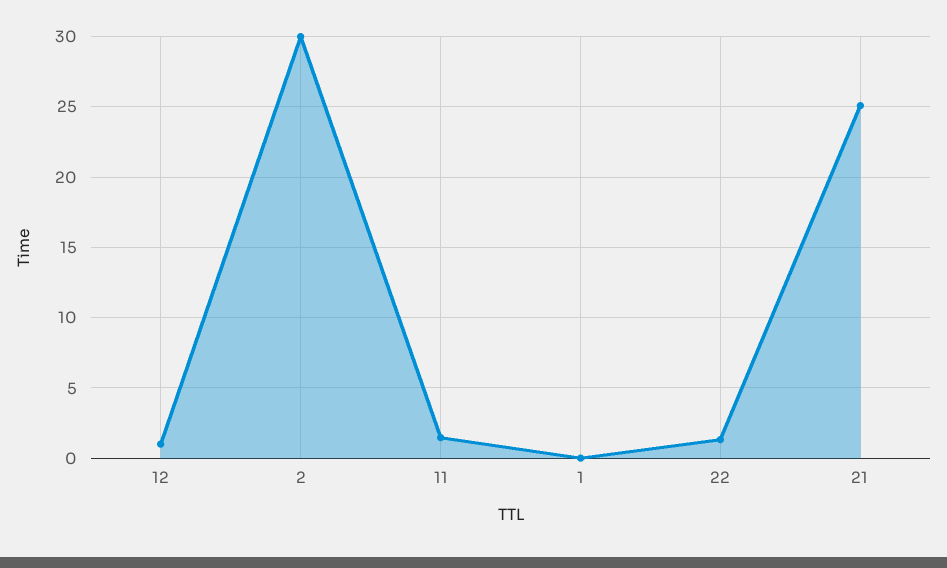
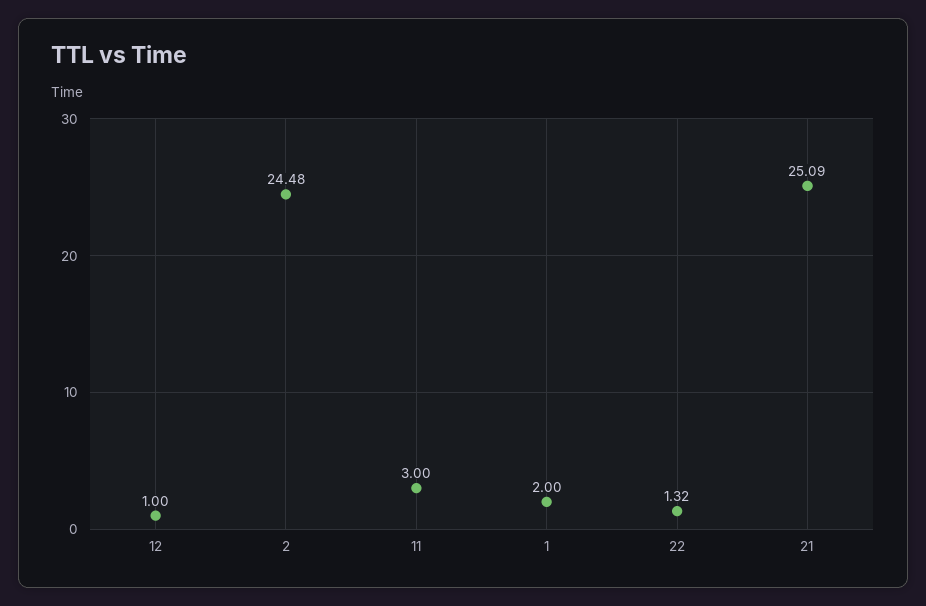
2: 30 -> 24.48
11: 1.5 -> 3
1: 0 -> 2

